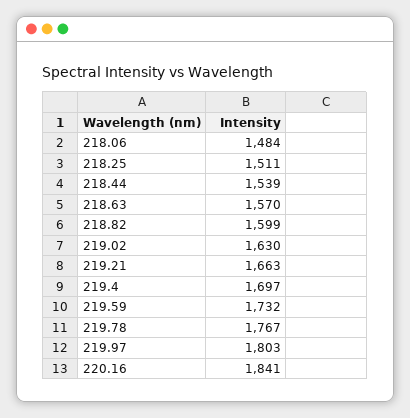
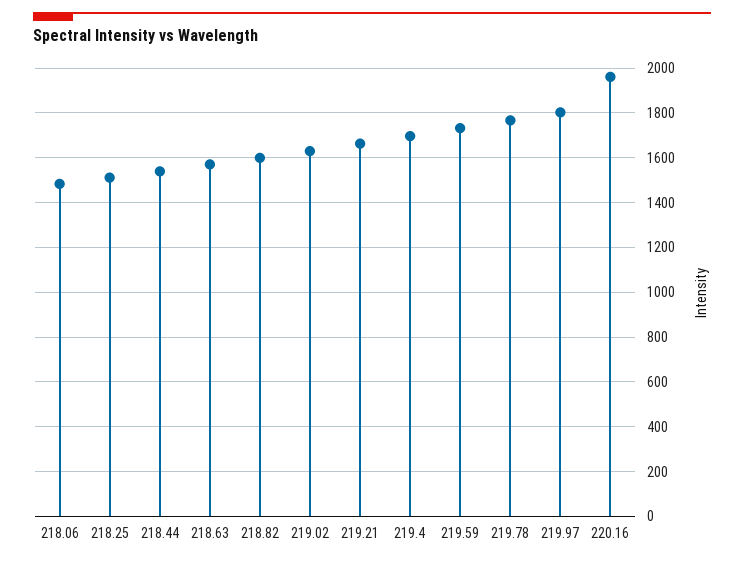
220.16: 1841 -> 1950

